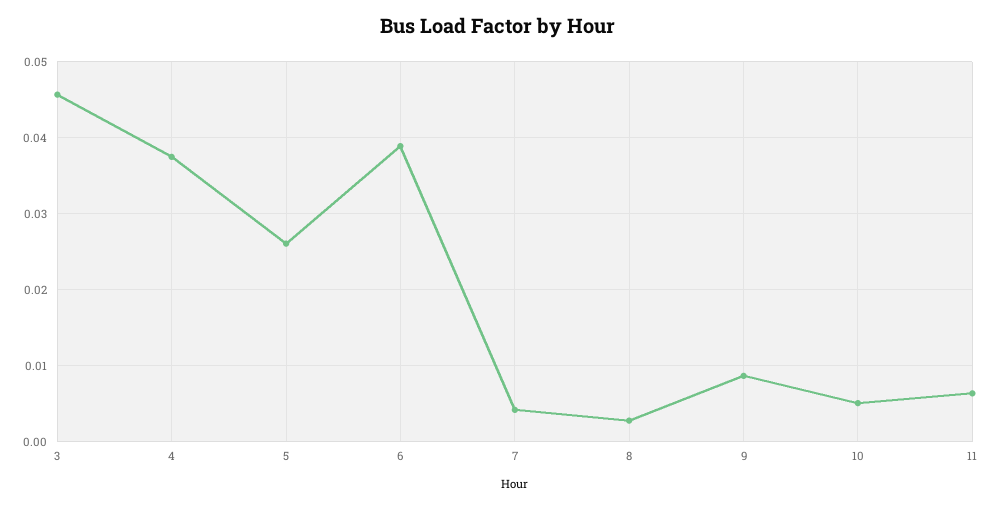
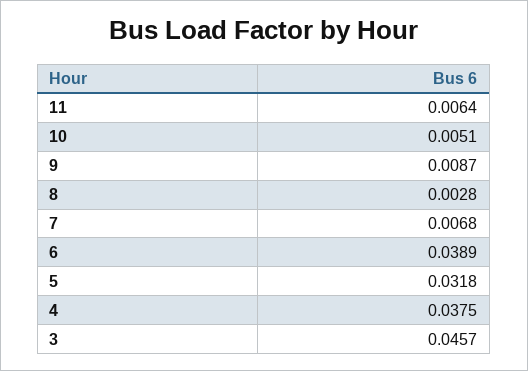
5: 0.026 -> 0.0318
7: 0.004 -> 0.0068

